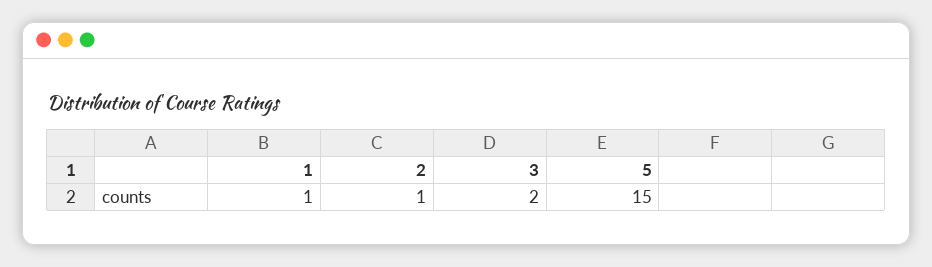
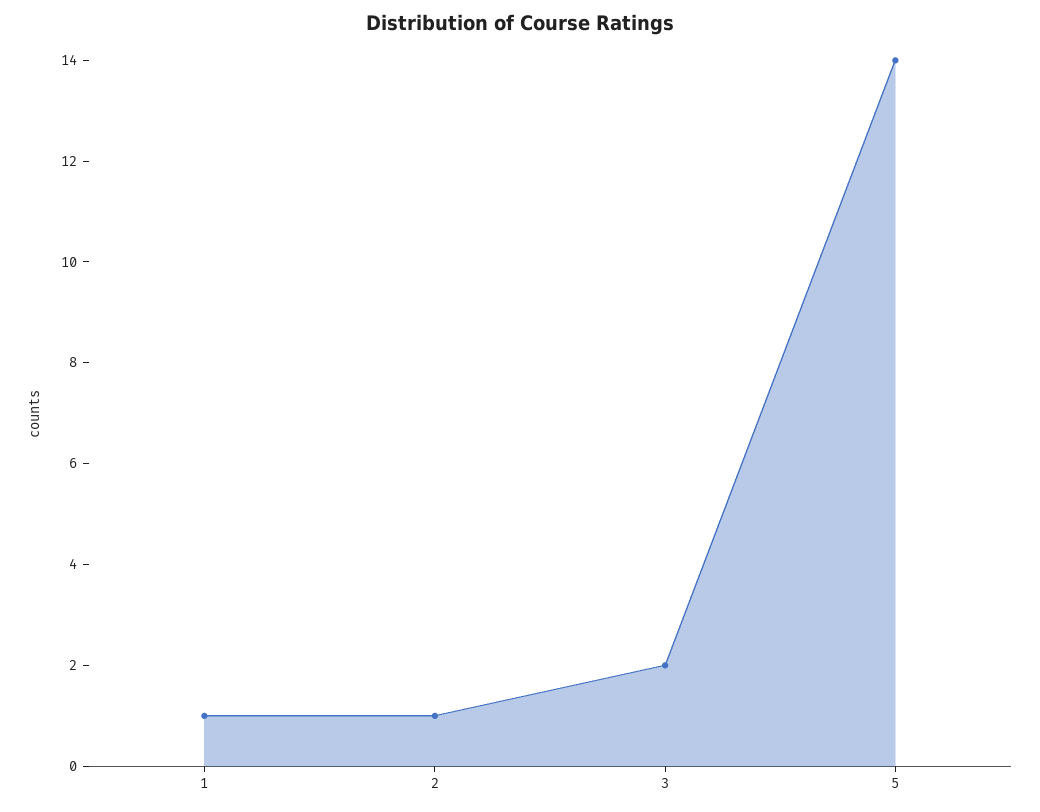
5: 15 -> 14

